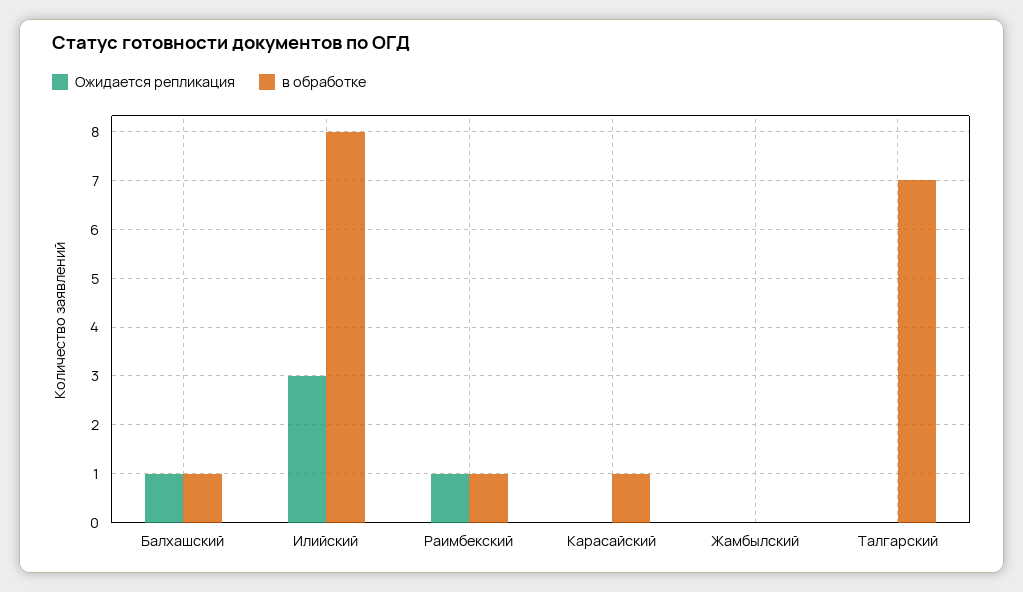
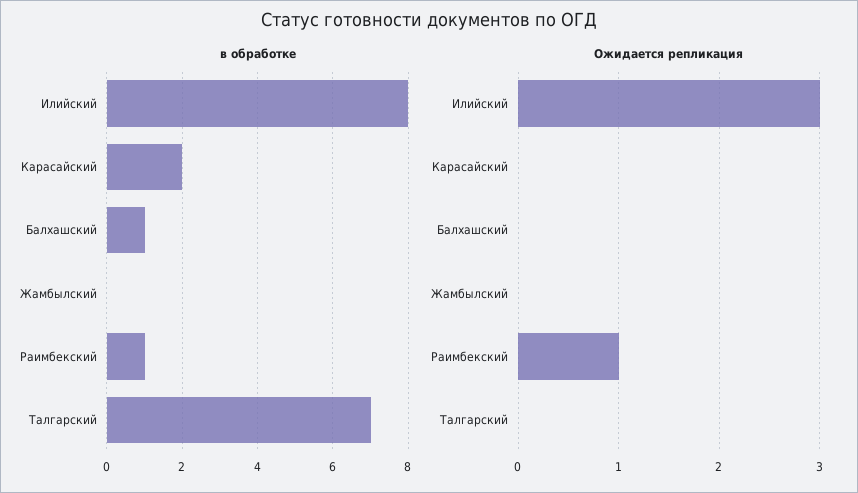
Ожидается репликация, Балхашский: 1 -> 0
в обработке, Карасайский: 1 -> 2

